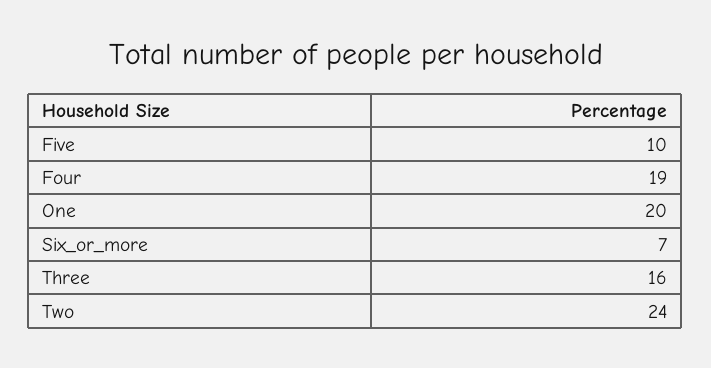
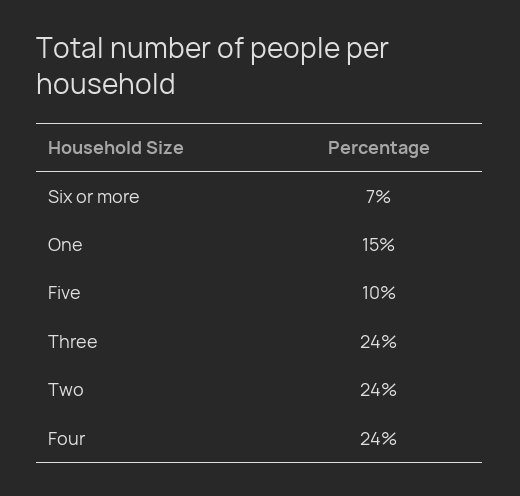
Four: 19 -> 24
One: 20 -> 15
Three: 16 -> 24

